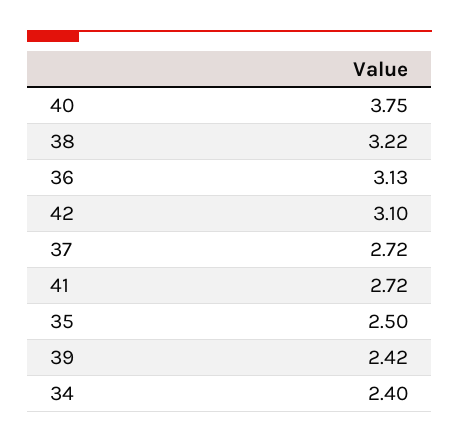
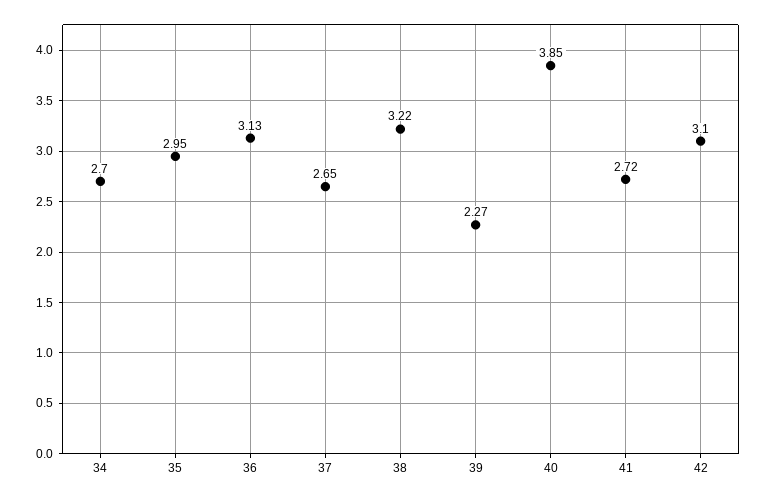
40: 3.75 -> 3.85
37: 2.72 -> 2.65
35: 2.5 -> 2.95
39: 2.42 -> 2.27
34: 2.4 -> 2.7

